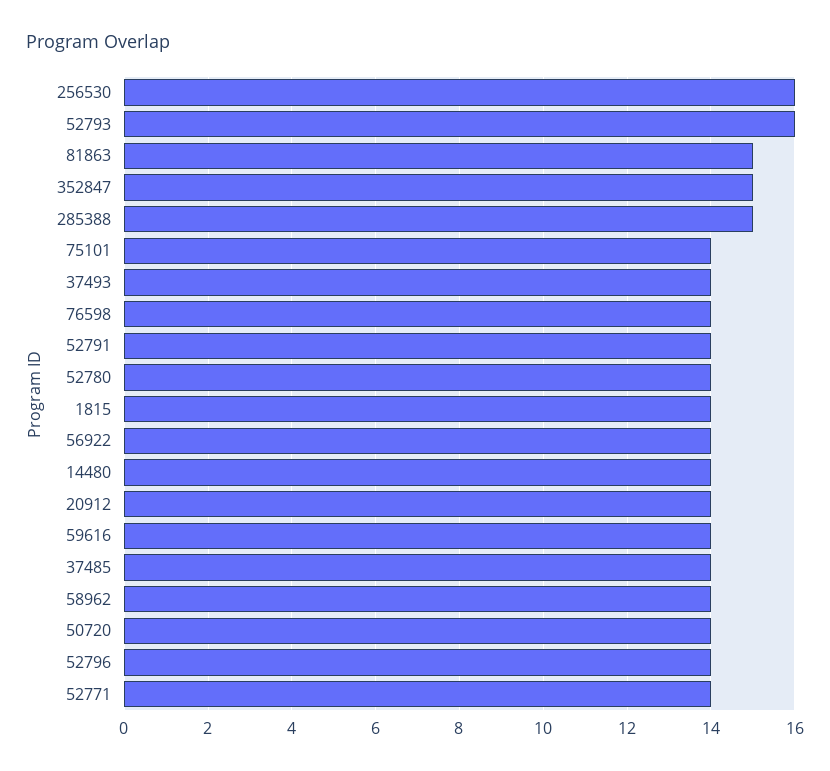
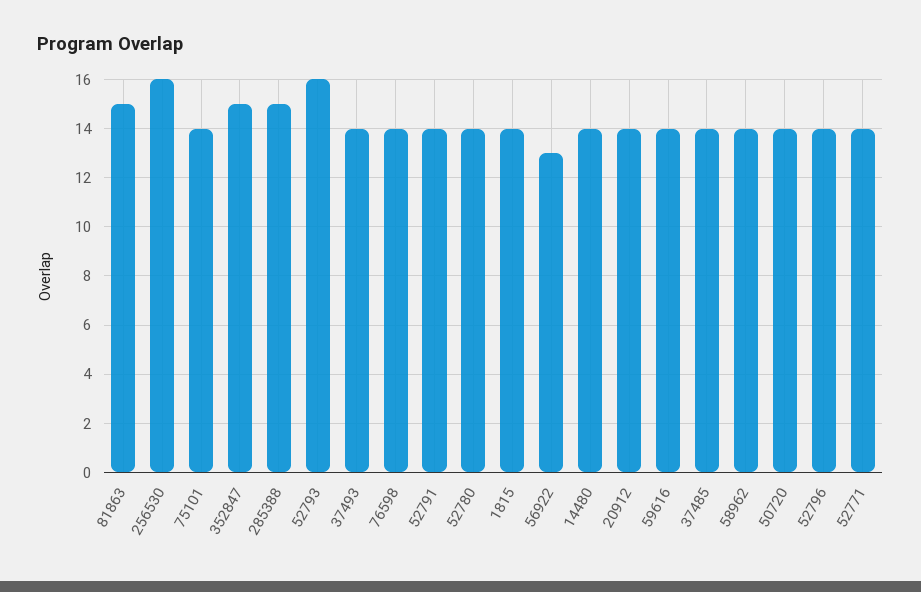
56922: 14 -> 13

